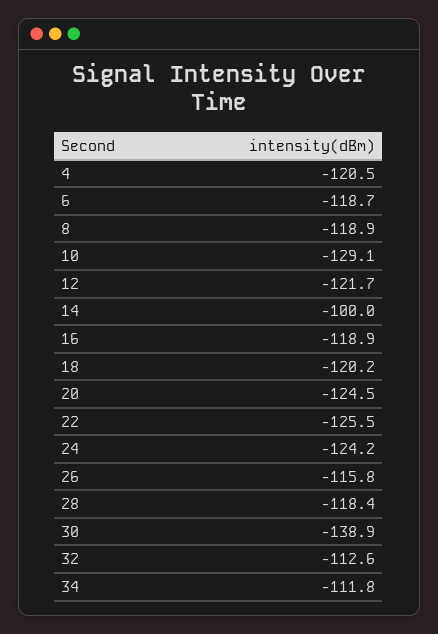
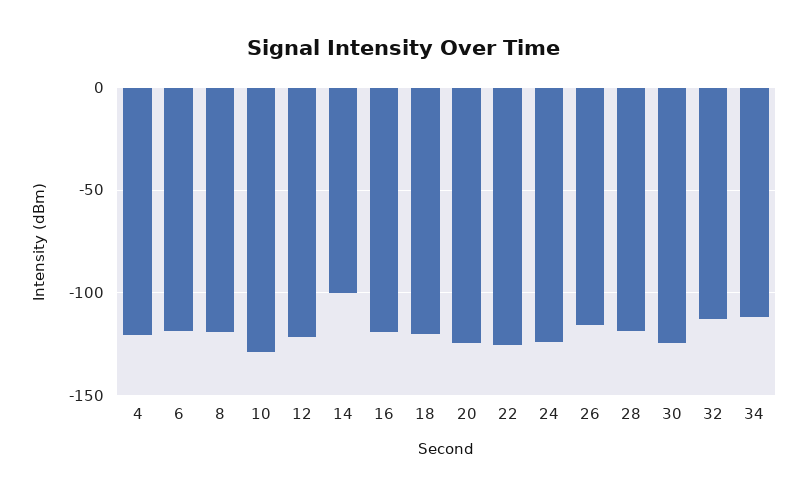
30: -138.9 -> -125

